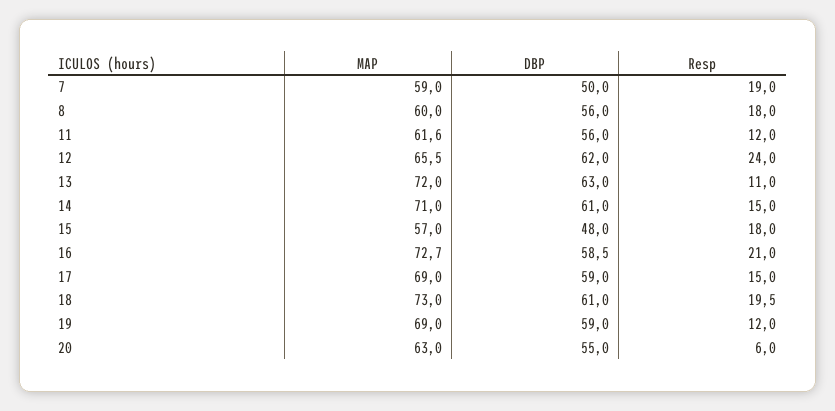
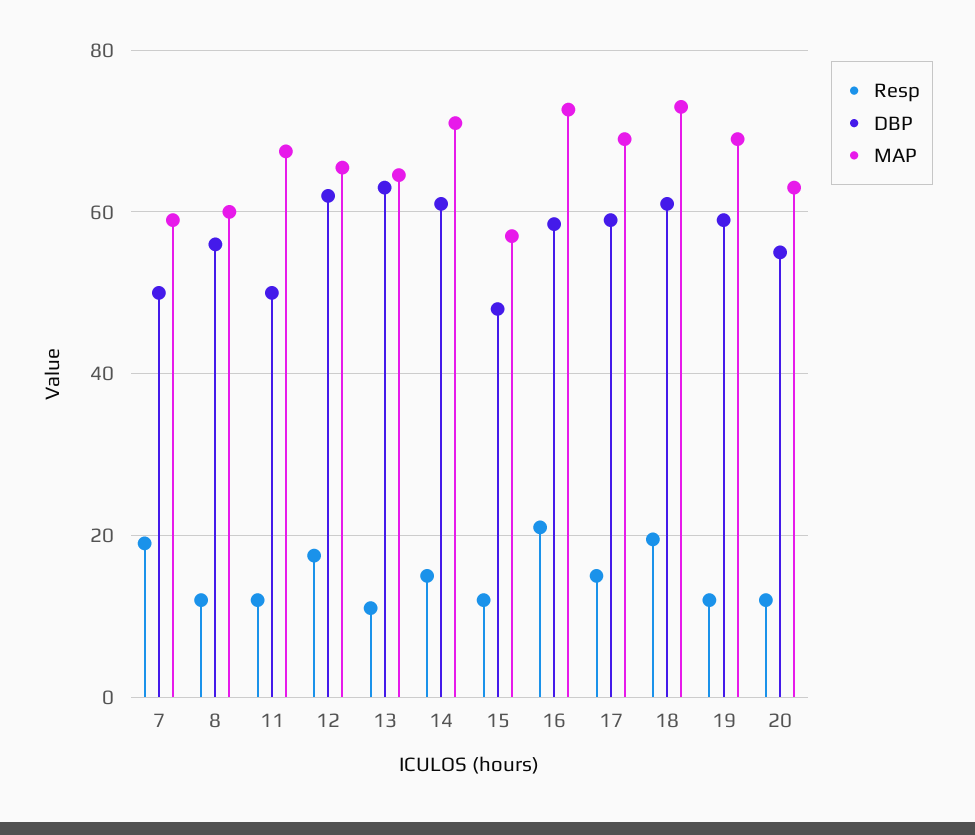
Resp, 8: 18 -> 12
MAP, 11: 61.6 -> 68
DBP, 11: 56 -> 50
Resp, 12: 24 -> 18
MAP, 13: 72 -> 64
Resp, 15: 18 -> 12
Resp, 20: 6 -> 12

